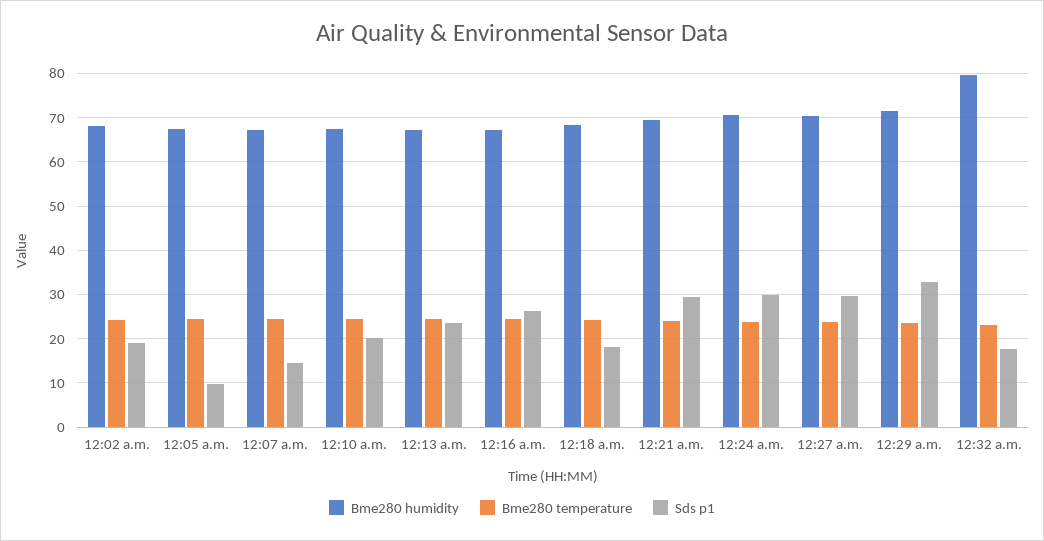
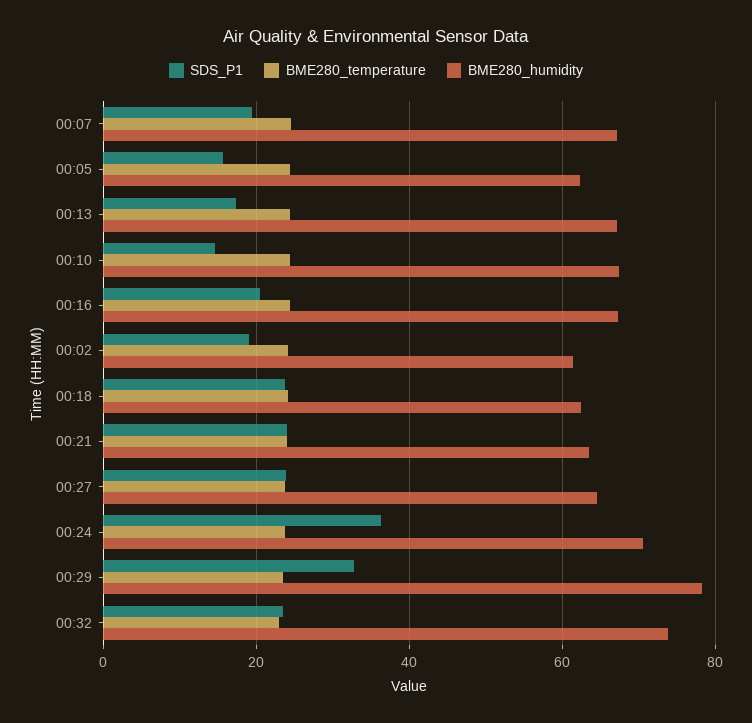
Bme280 humidity, 12:02 a.m.: 68 -> 62
Bme280 humidity, 12:05 a.m.: 68 -> 62
Sds p1, 12:05 a.m.: 10 -> 16
Sds p1, 12:07 a.m.: 14 -> 20
Sds p1, 12:10 a.m.: 20 -> 14
Sds p1, 12:13 a.m.: 24 -> 18
Sds p1, 12:16 a.m.: 26 -> 20
Bme280 humidity, 12:18 a.m.: 68 -> 62
Sds p1, 12:18 a.m.: 18 -> 24
Bme280 humidity, 12:21 a.m.: 70 -> 64
Sds p1, 12:21 a.m.: 30 -> 24
Sds p1, 12:24 a.m.: 30 -> 36
Bme280 humidity, 12:27 a.m.: 70 -> 64
Sds p1, 12:27 a.m.: 30 -> 24
Bme280 humidity, 12:29 a.m.: 72 -> 78
Bme280 humidity, 12:32 a.m.: 80 -> 74
Sds p1, 12:32 a.m.: 18 -> 24

